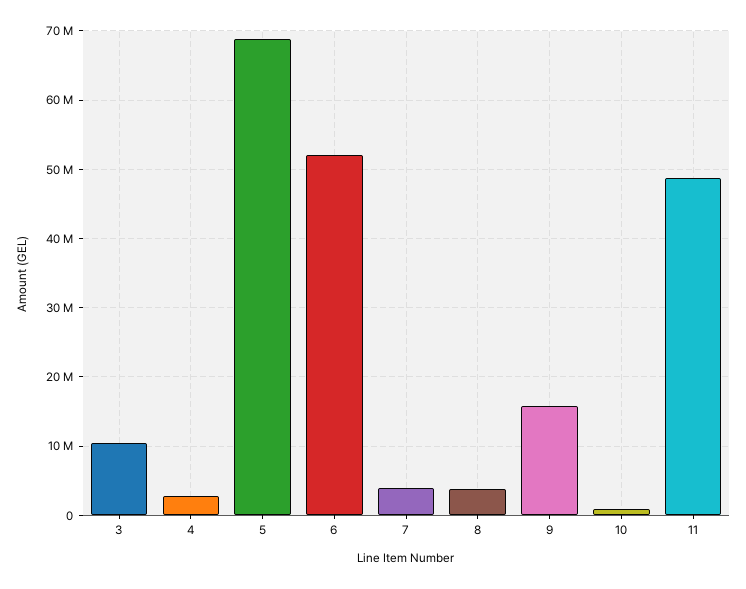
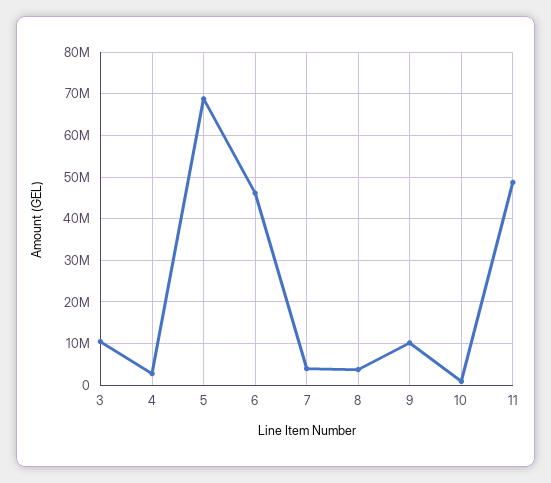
6: 52000000 -> 46000000
9: 16000000 -> 10000000

